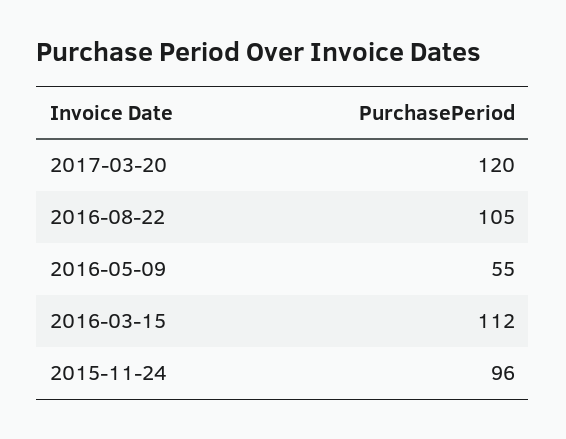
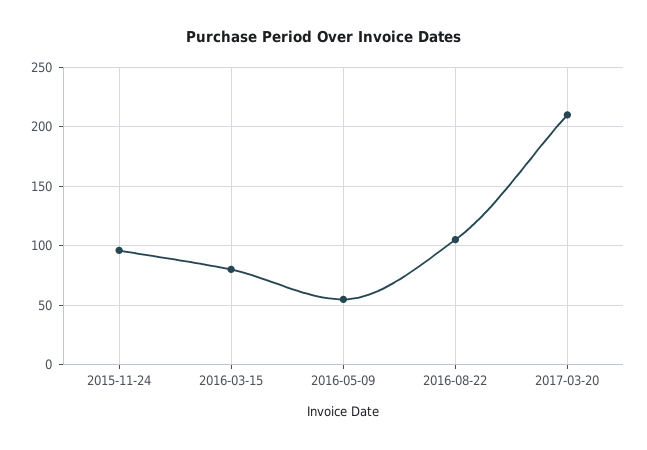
2017-03-20: 120 -> 210
2016-03-15: 112 -> 80

